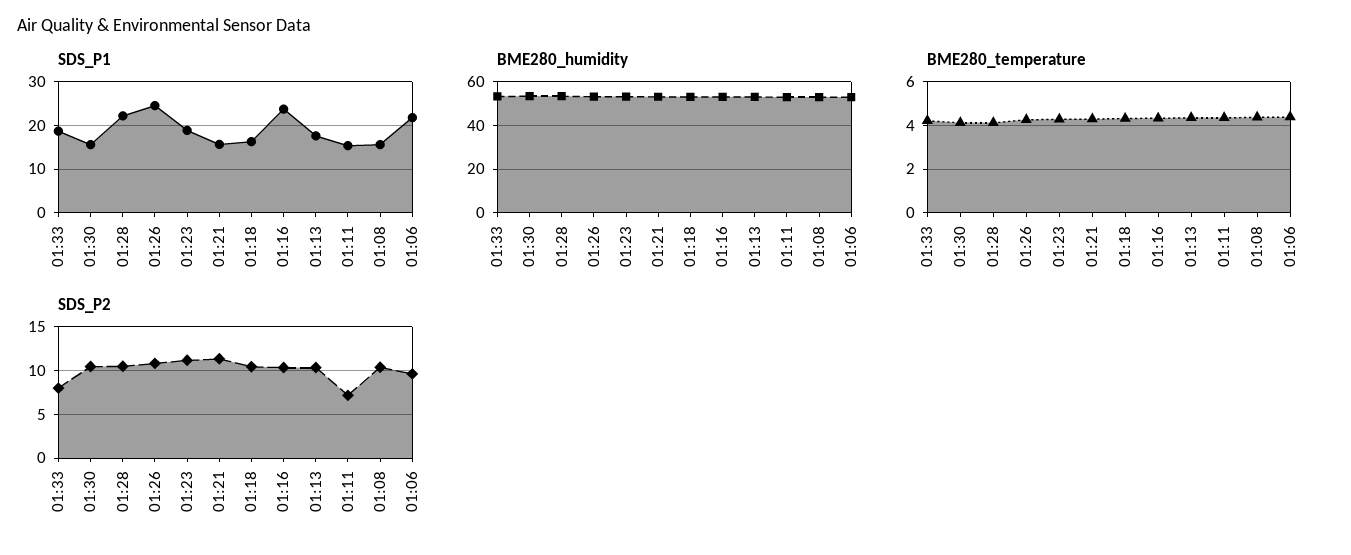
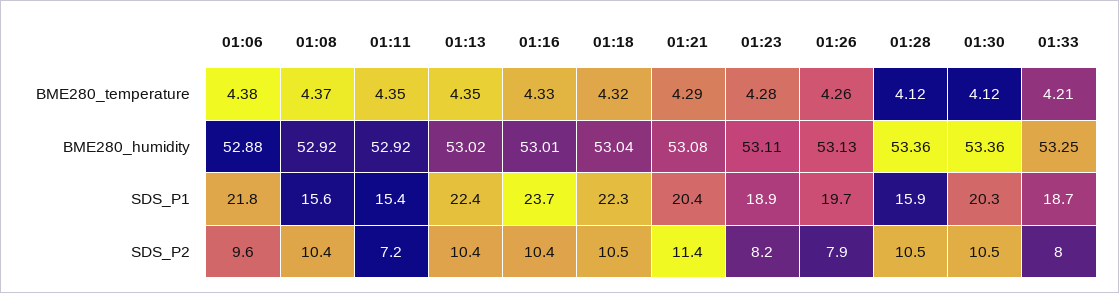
SDS_P1, 01:30: 16 -> 20.3
SDS_P1, 01:28: 22 -> 15.9
SDS_P1, 01:26: 24 -> 19.7
SDS_P1, 01:21: 16 -> 20.4
SDS_P1, 01:18: 16 -> 22.3
SDS_P1, 01:13: 18 -> 22.4
SDS_P2, 01:26: 11 -> 7.9
SDS_P2, 01:23: 11 -> 8.2

